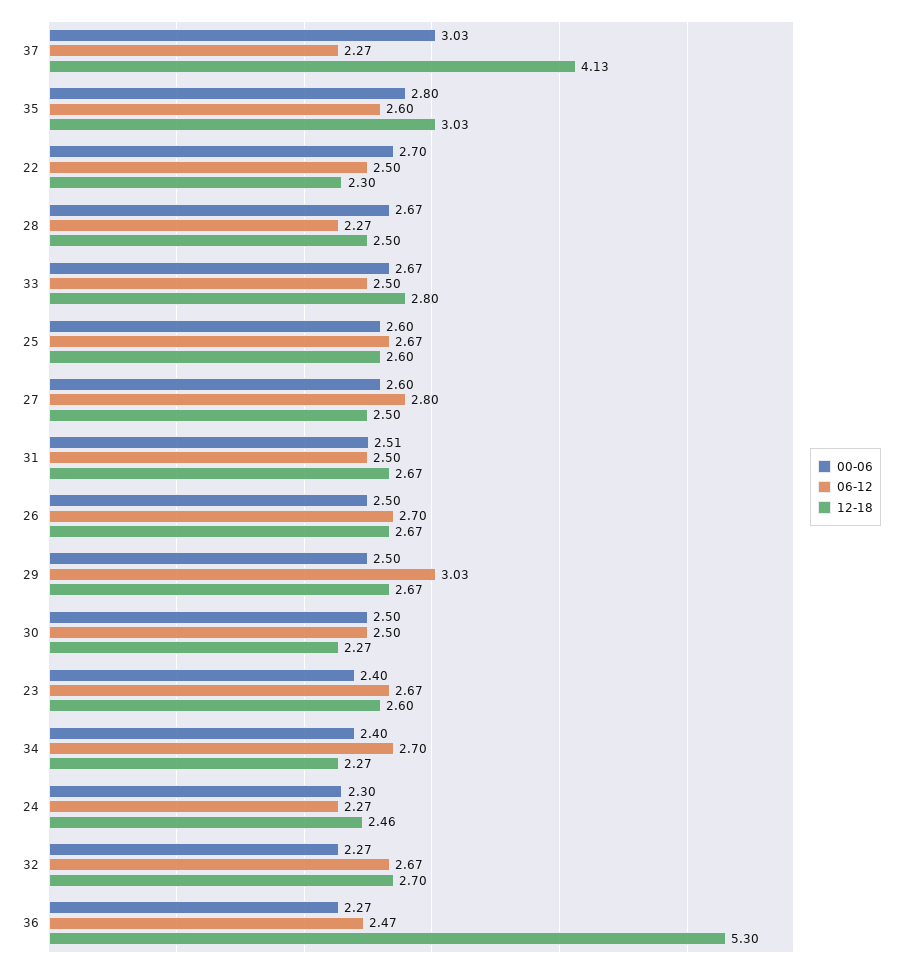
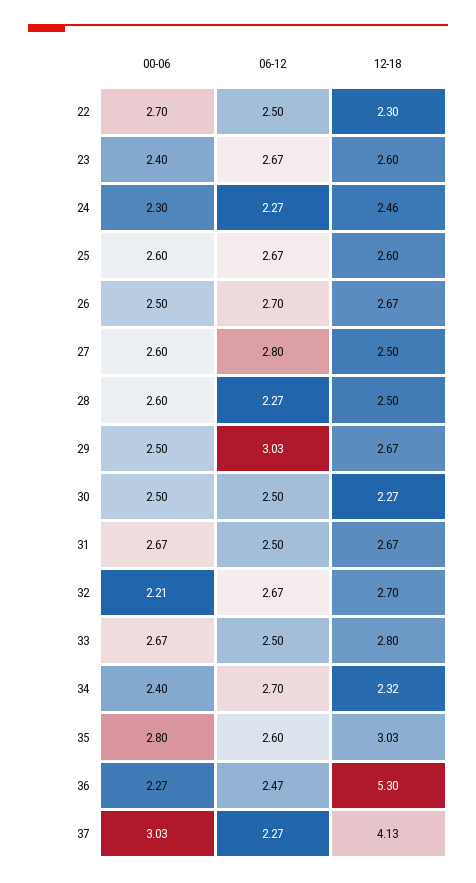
00-06, 28: 2.67 -> 2.6
00-06, 31: 2.51 -> 2.67
12-18, 34: 2.27 -> 2.32
00-06, 32: 2.27 -> 2.21

